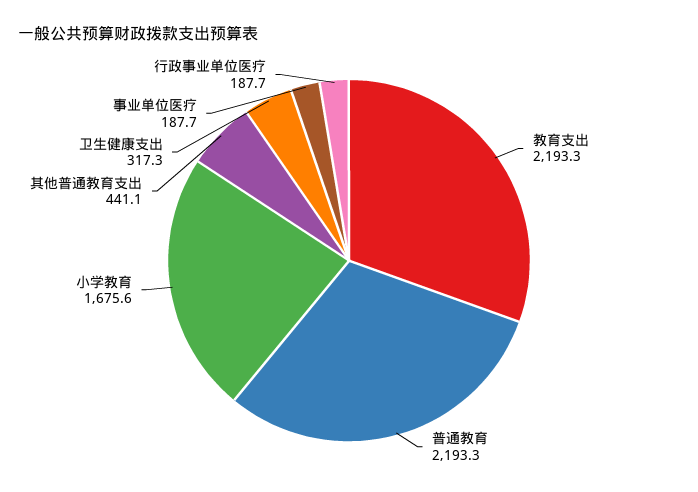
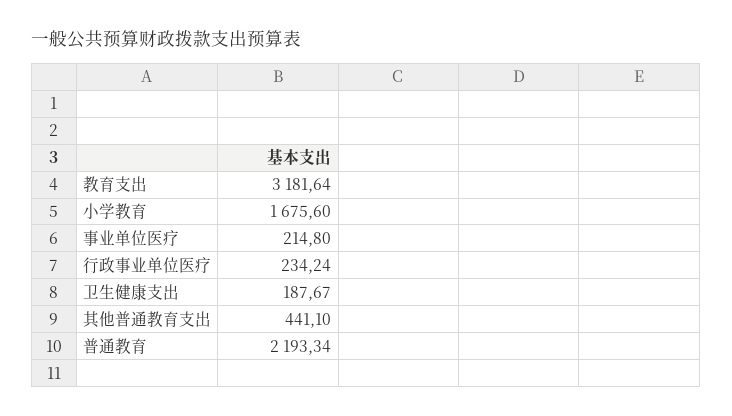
教育支出: 2193.3 -> 3181.64
卫生健康支出: 317.3 -> 187.67
事业单位医疗: 187.7 -> 214.8
行政事业单位医疗: 187.7 -> 234.24

